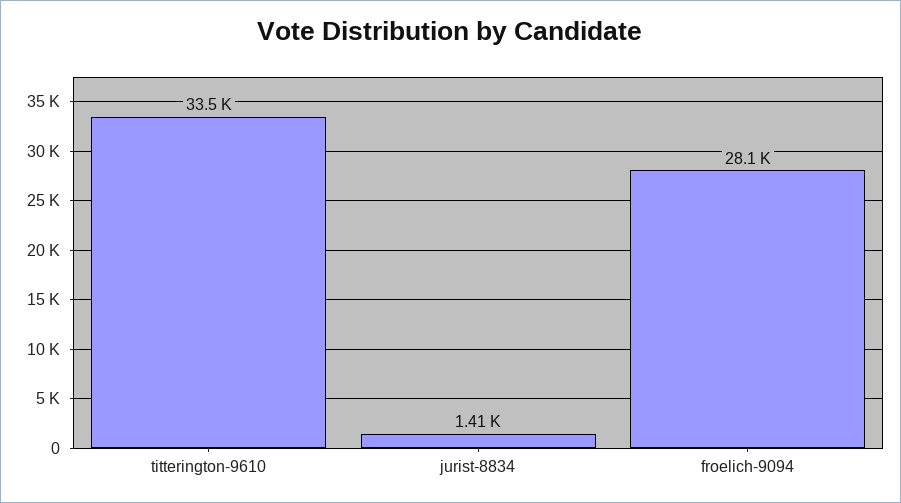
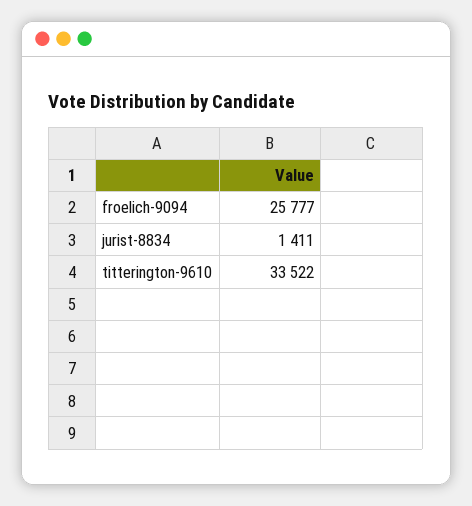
froelich-9094: 28100 -> 25777

